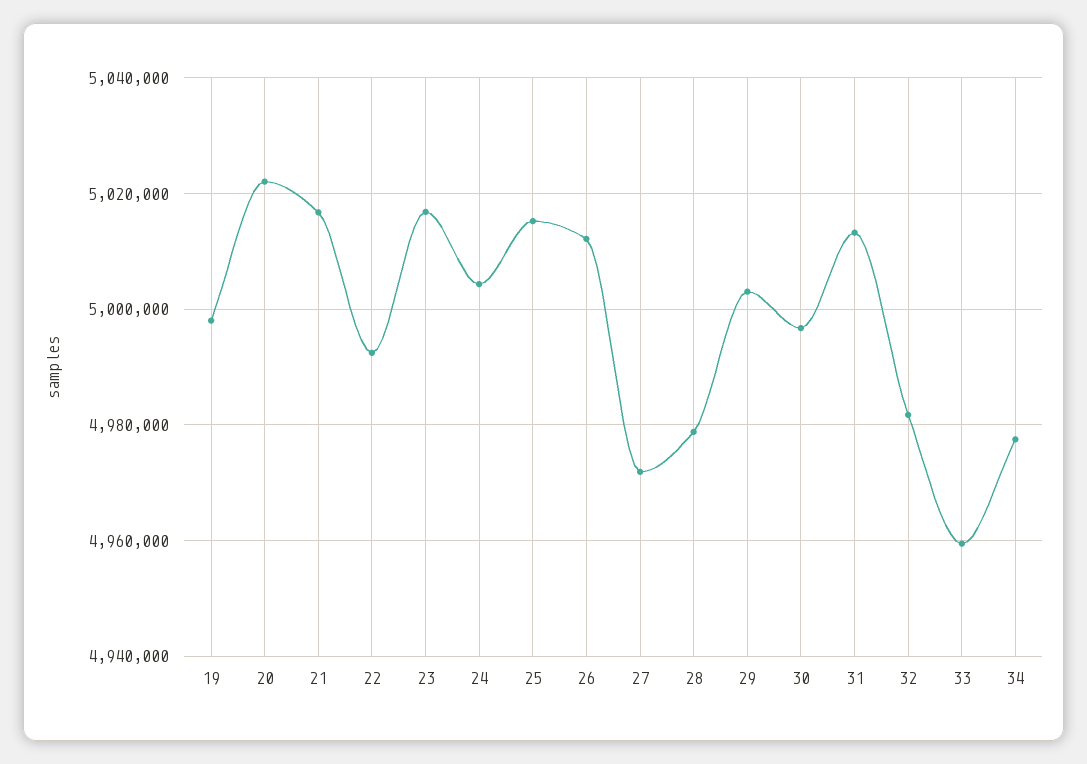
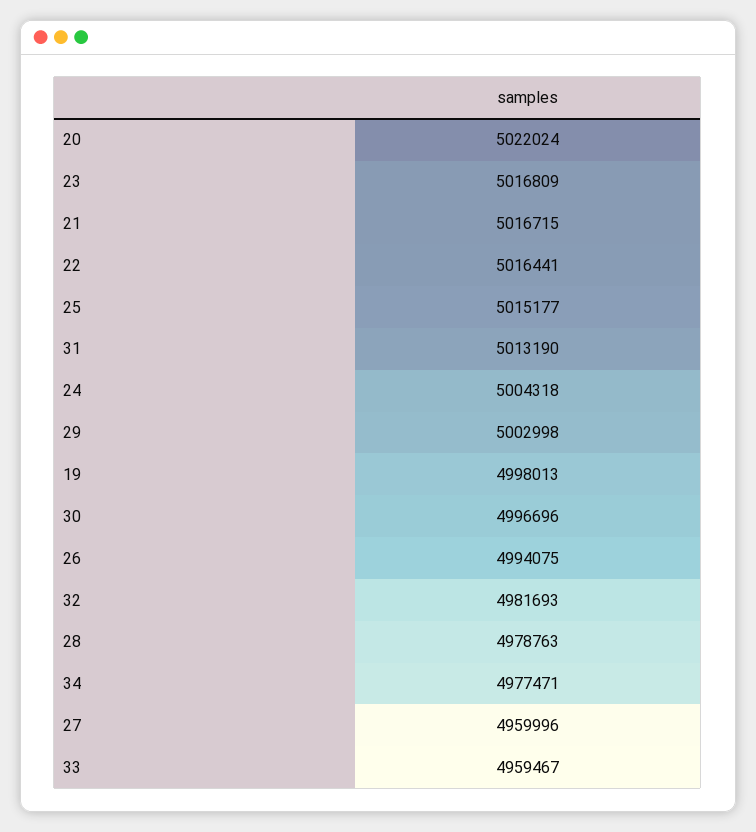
22: 4992000 -> 5016441
26: 5012000 -> 4994075
27: 4972000 -> 4959996

